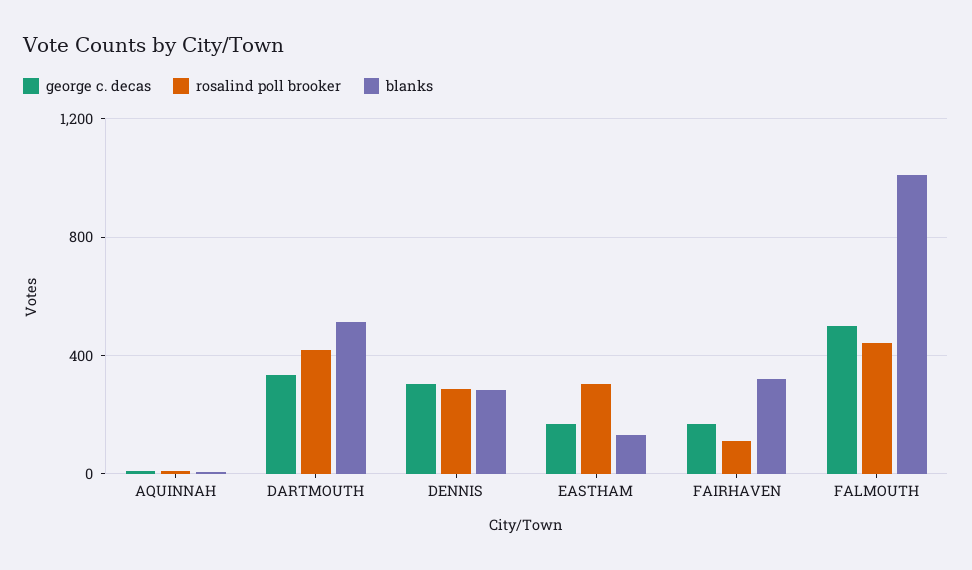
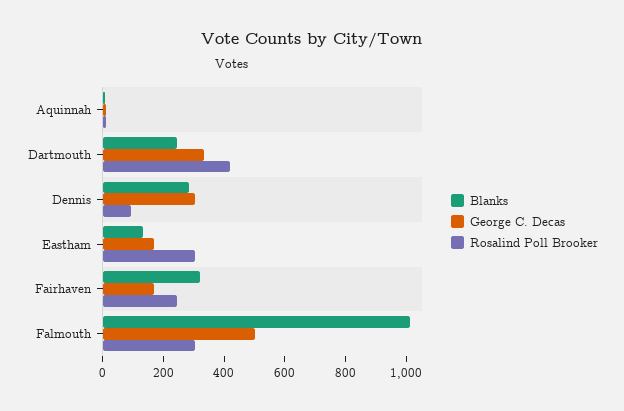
blanks, DARTMOUTH: 500 -> 250
rosalind poll brooker, DENNIS: 300 -> 100
rosalind poll brooker, FAIRHAVEN: 100 -> 250
rosalind poll brooker, FALMOUTH: 450 -> 300

